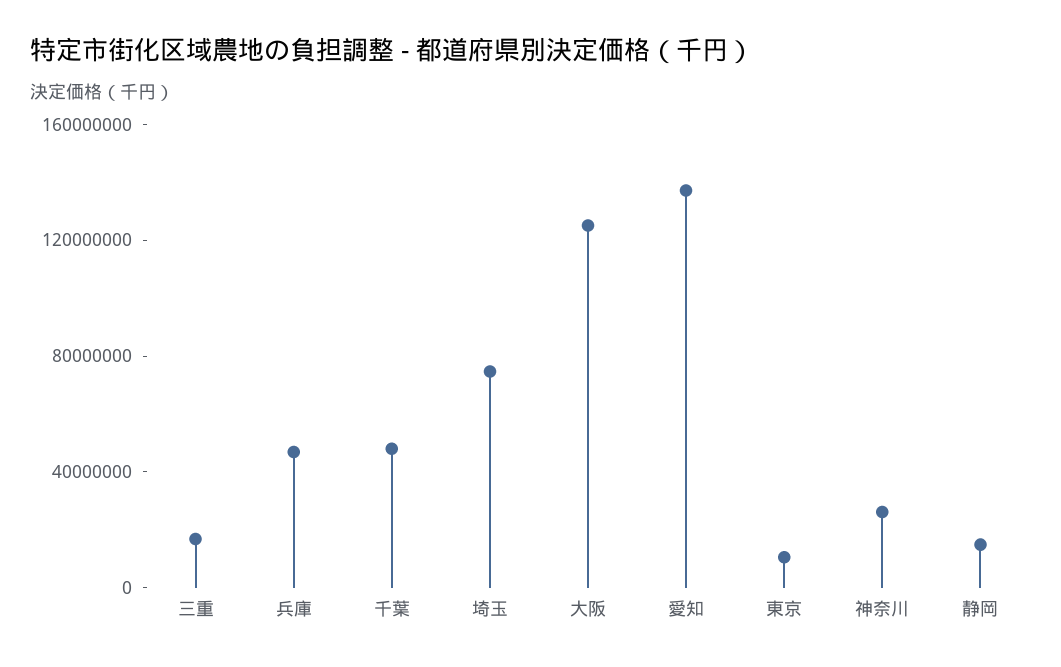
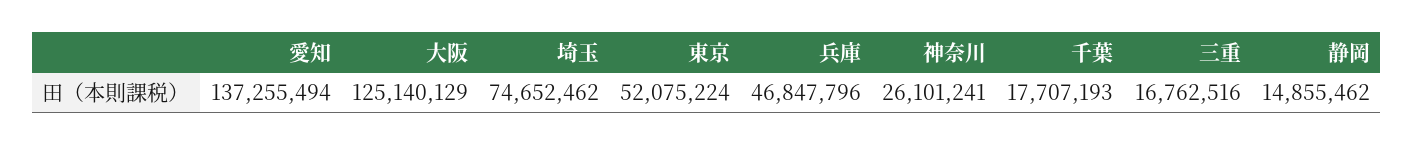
千葉: 50000000 -> 17707193
東京: 10000000 -> 52075224

